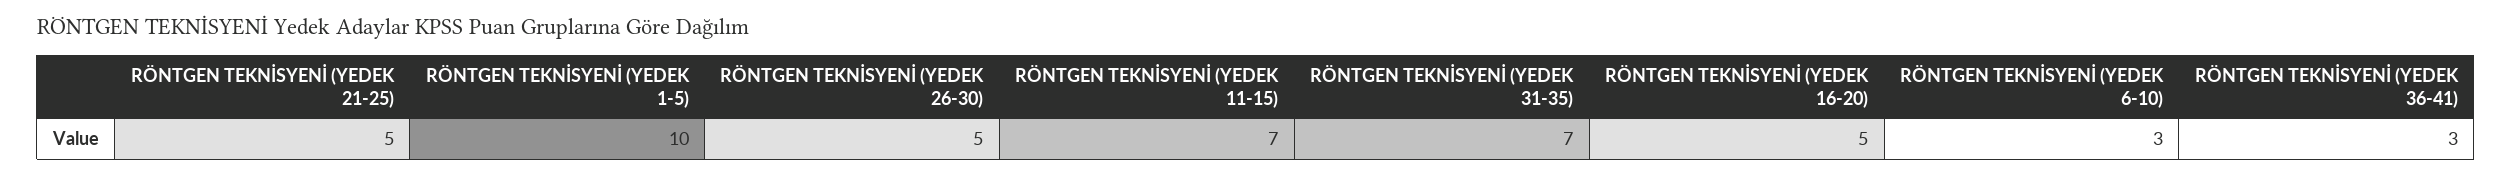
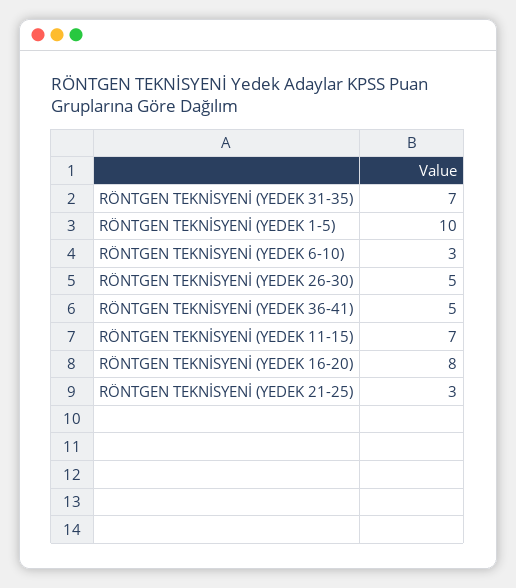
RÖNTGEN TEKNİSYENİ (YEDEK 21-25): 5 -> 3
RÖNTGEN TEKNİSYENİ (YEDEK 16-20): 5 -> 8
RÖNTGEN TEKNİSYENİ (YEDEK 36-41): 3 -> 5

